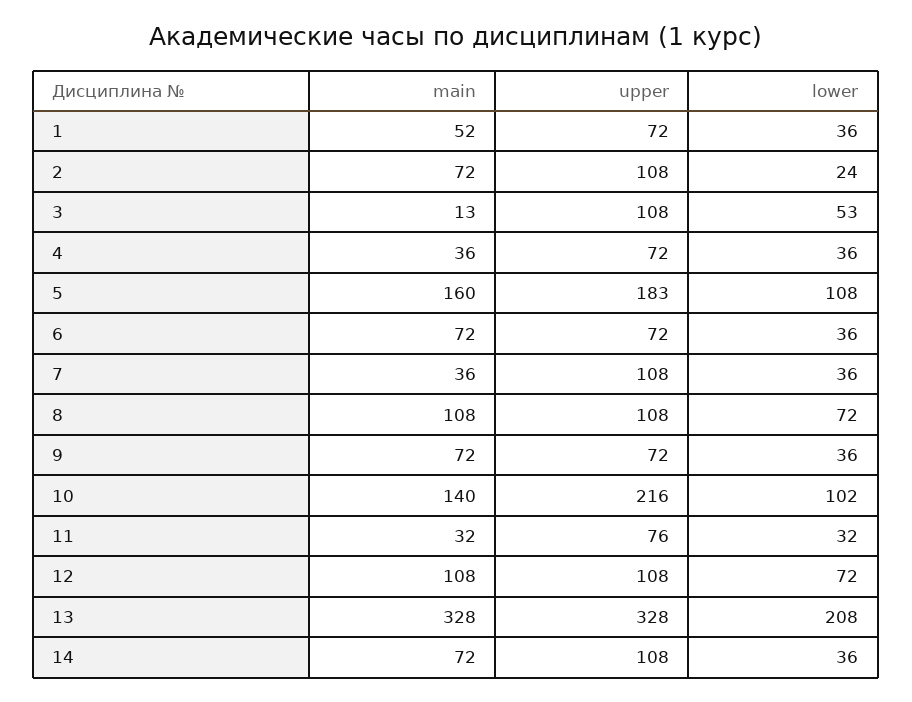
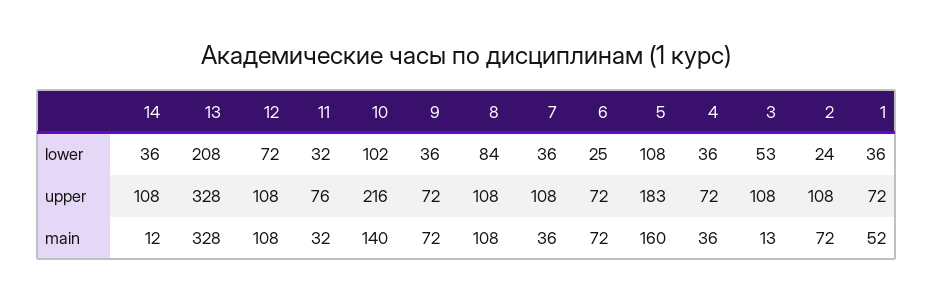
lower, 6: 36 -> 25
lower, 8: 72 -> 84
main, 14: 72 -> 12

